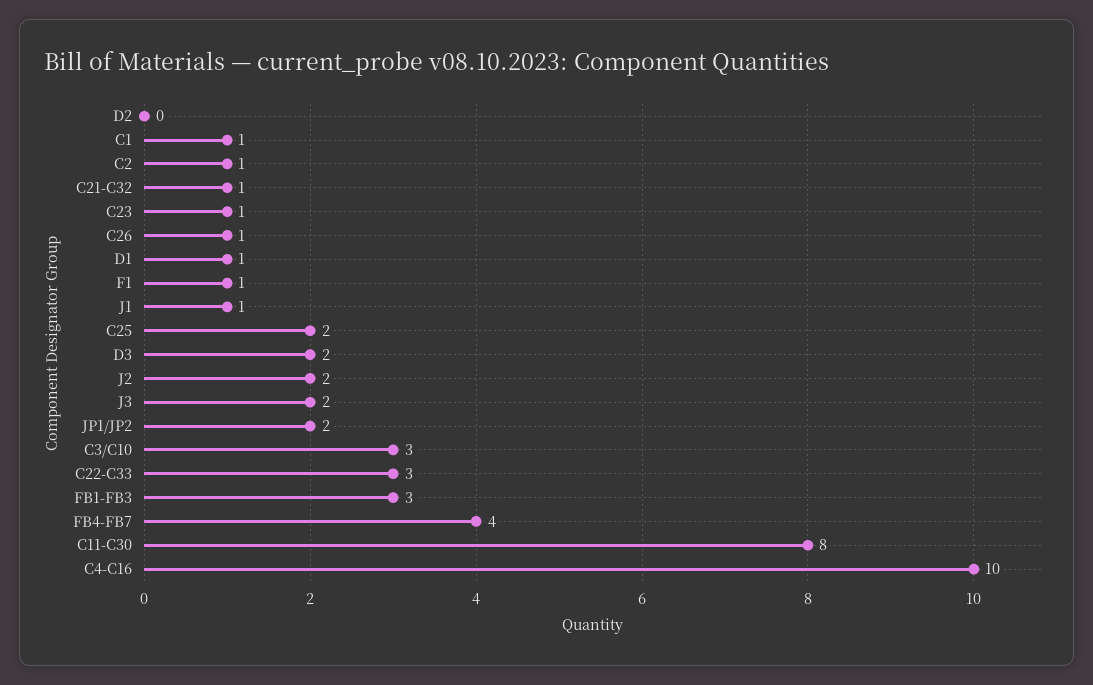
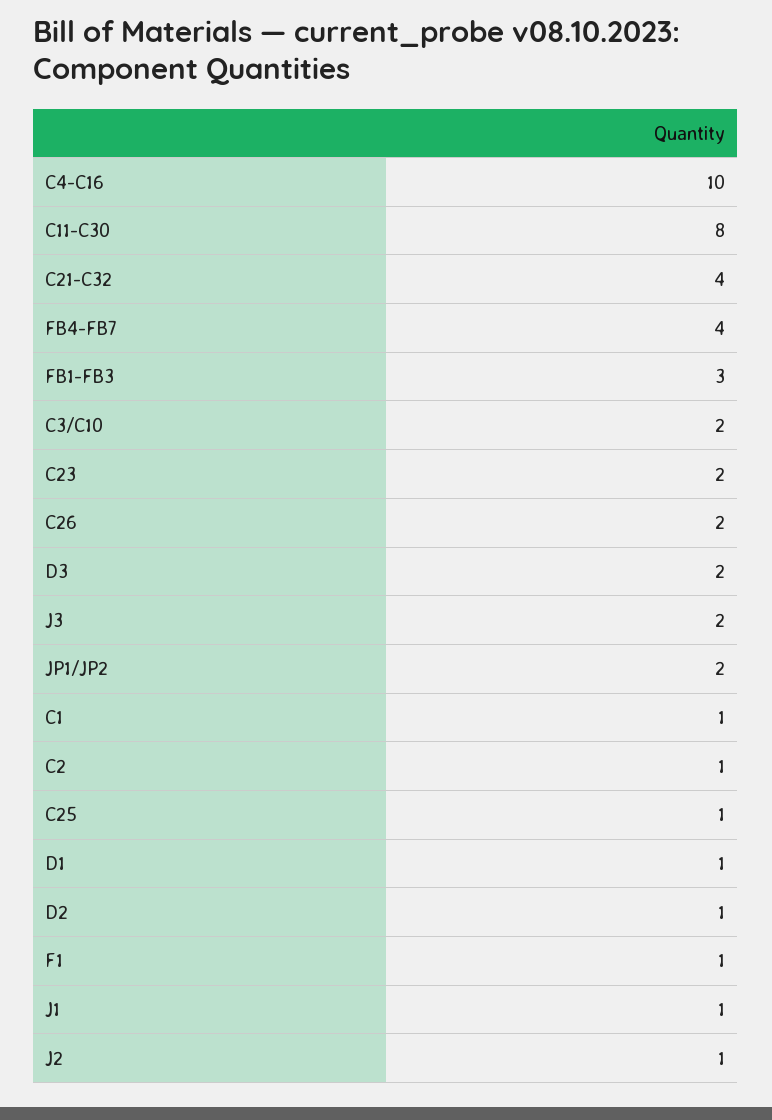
D2: 0 -> 1
C21-C32: 1 -> 4
C23: 1 -> 2
C26: 1 -> 2
C25: 2 -> 1
J2: 2 -> 1
C3/C10: 3 -> 2
C22-C33: 3 -> none

